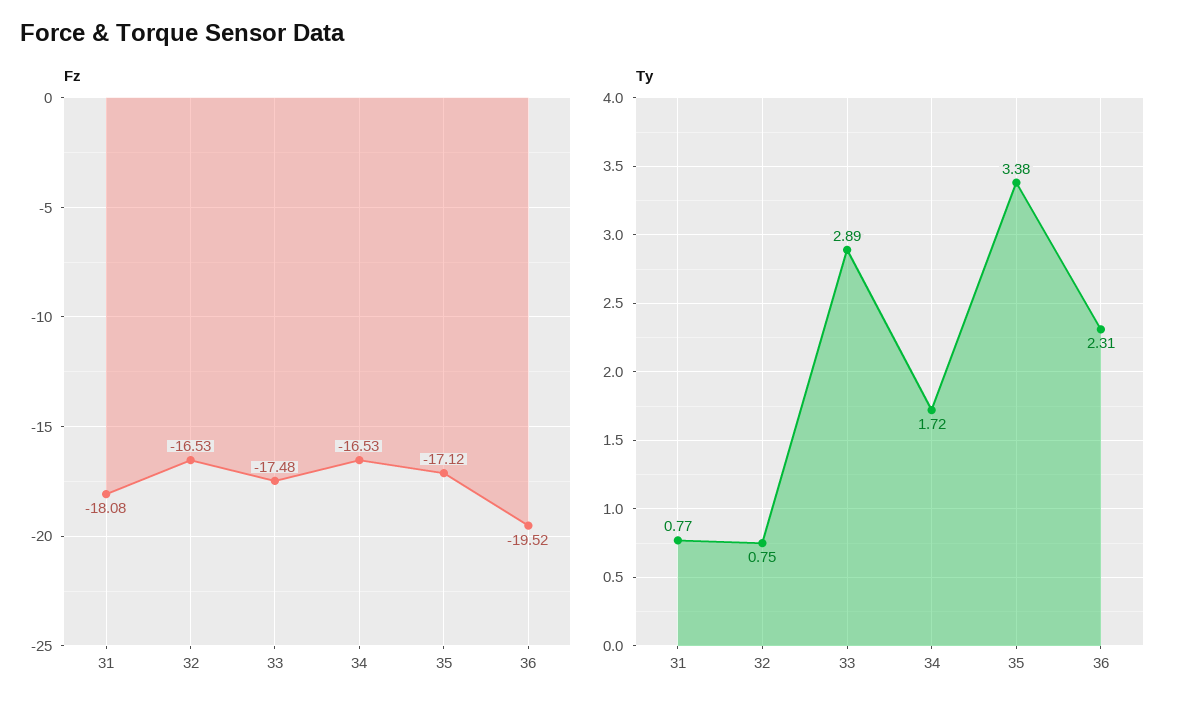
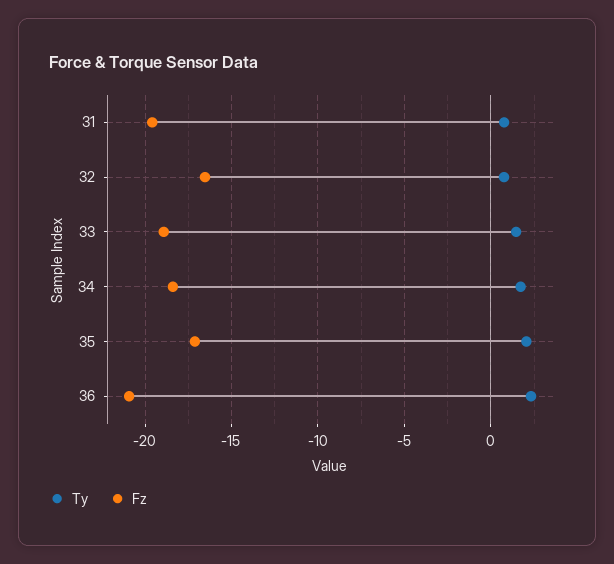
Fz, 31: -18.08 -> -19.5
Fz, 33: -17.48 -> -19
Fz, 34: -16.53 -> -18.5
Fz, 36: -19.52 -> -21
Ty, 33: 2.89 -> 1.5
Ty, 35: 3.38 -> 2

